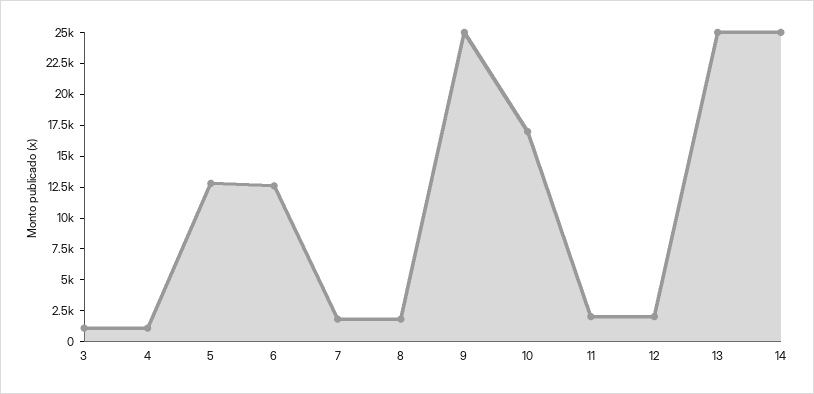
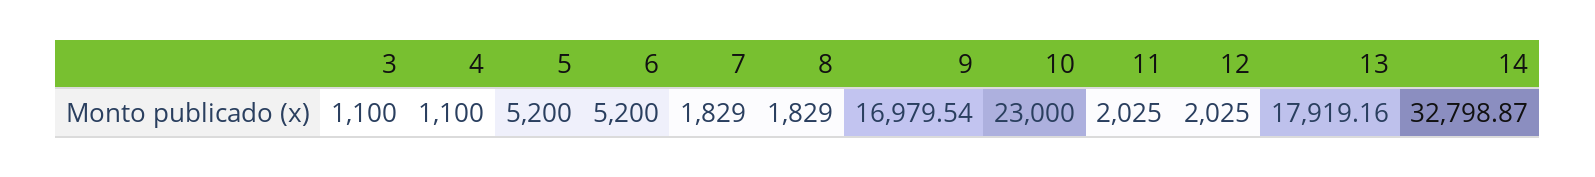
5: 12500 -> 5200
6: 12500 -> 5200
9: 25000 -> 16979.54
10: 17500 -> 23000
13: 25000 -> 17919.16
14: 25000 -> 32798.87

